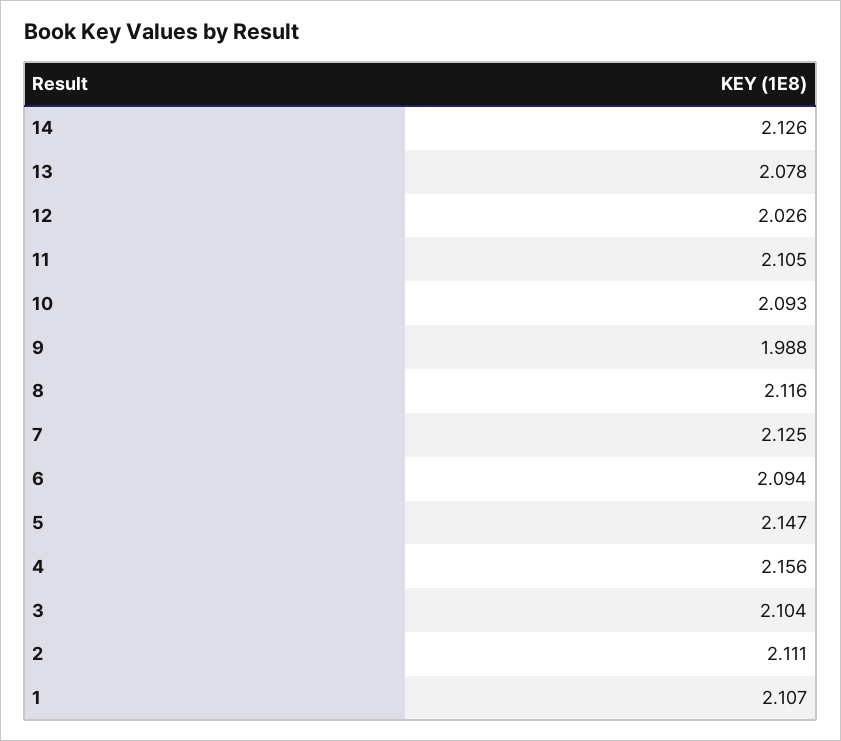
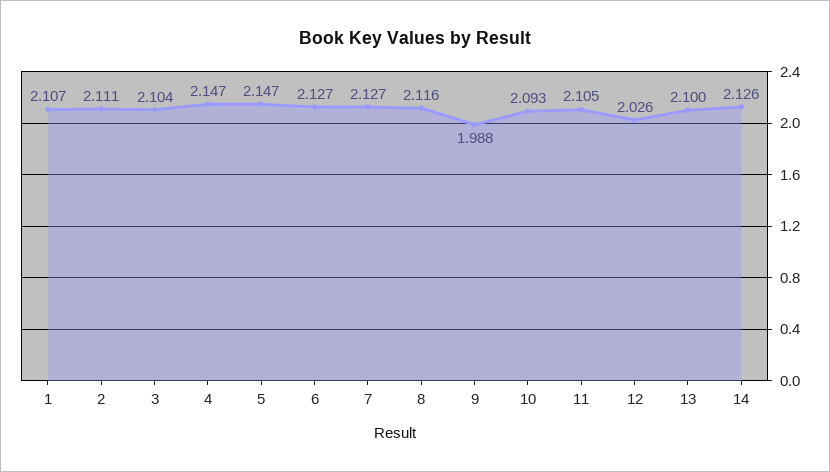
13: 2.078 -> 2.1
7: 2.125 -> 2.127
6: 2.094 -> 2.127
4: 2.156 -> 2.147

